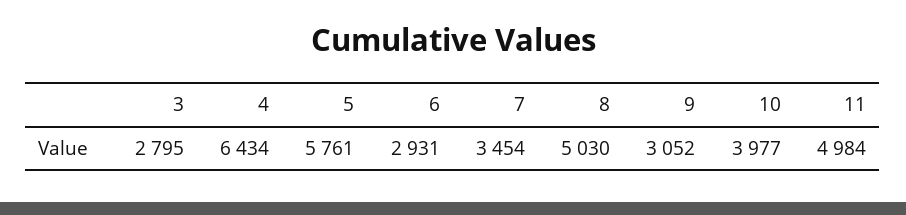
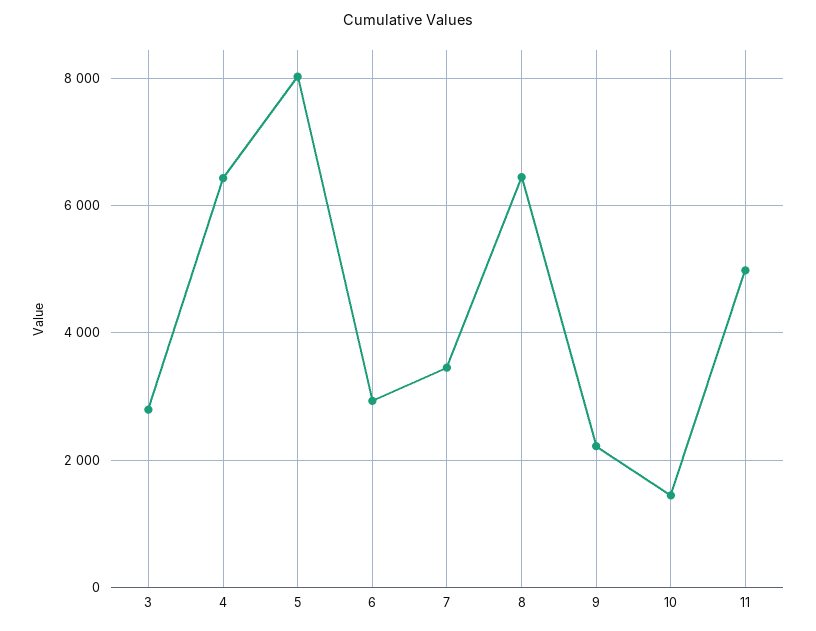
5: 5761 -> 8000
8: 5030 -> 6400
9: 3052 -> 2200
10: 3977 -> 1400

